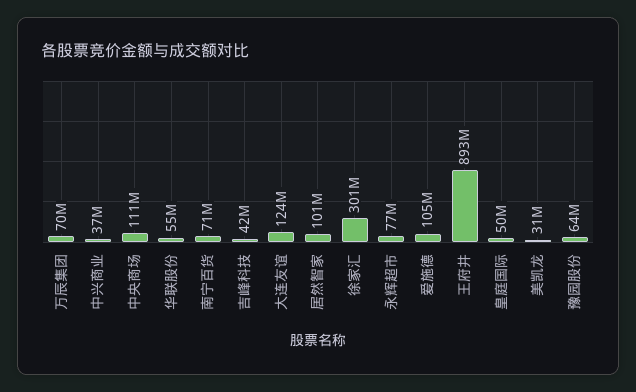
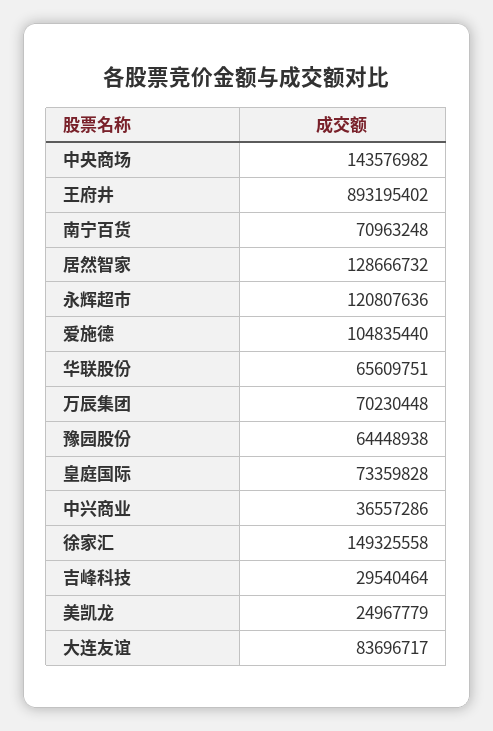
中央商场: 111000000 -> 143576982
华联股份: 55000000 -> 65609751
吉峰科技: 42000000 -> 29540464
大连友谊: 124000000 -> 83696717
居然智家: 101000000 -> 128666732
徐家汇: 301000000 -> 149325558
永辉超市: 77000000 -> 120807636
皇庭国际: 50000000 -> 73359828
美凯龙: 31000000 -> 24967779

